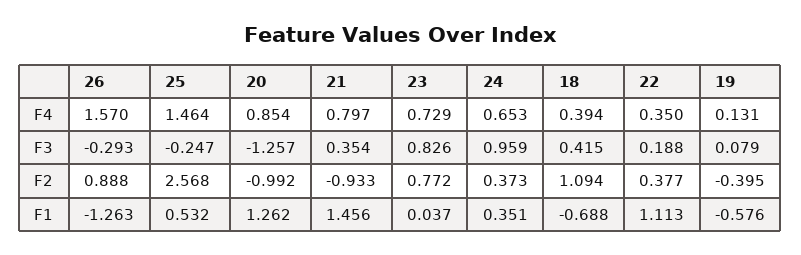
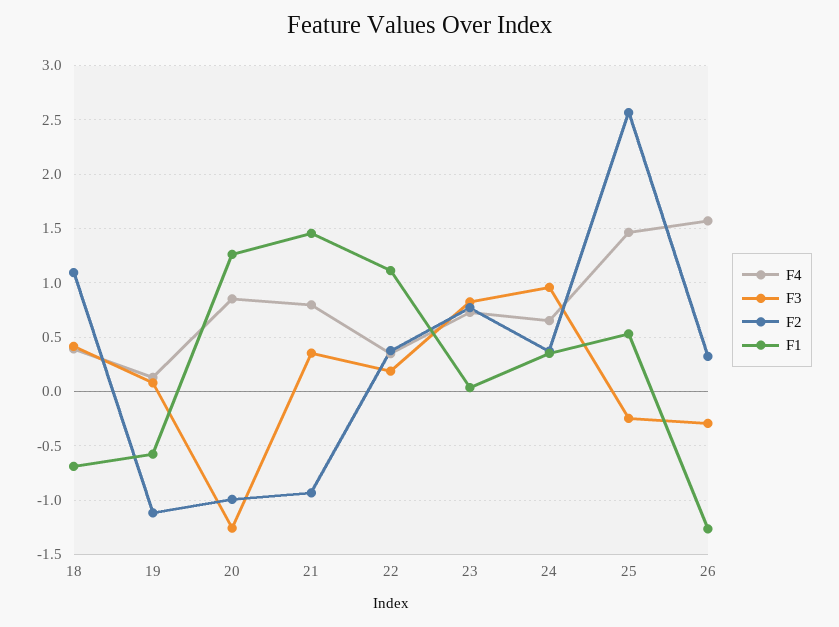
F2, 26: 0.888 -> 0.3
F2, 19: -0.395 -> -1.1

